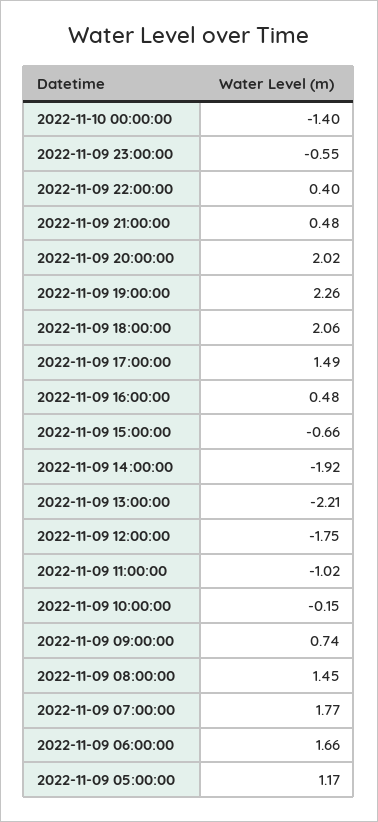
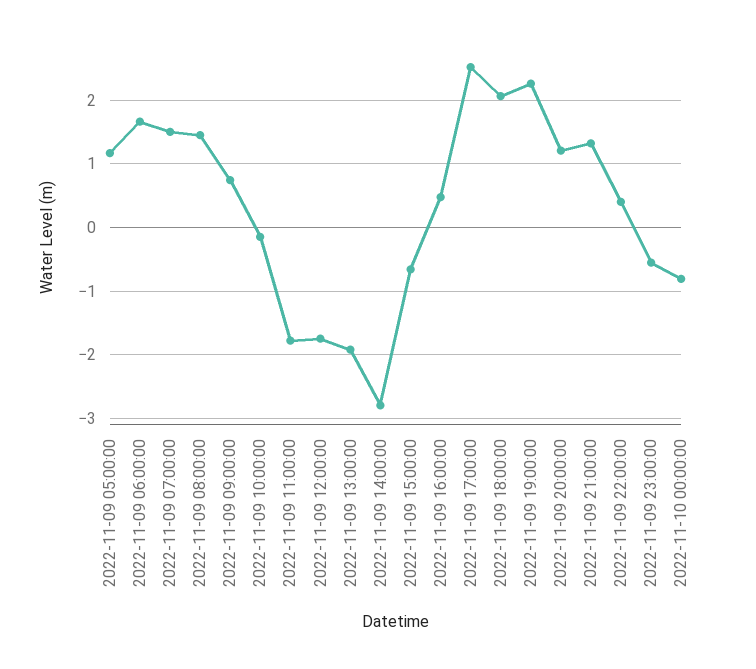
2022-11-10 00:00:00: -1.4 -> -0.8
2022-11-09 21:00:00: 0.48 -> 1.3
2022-11-09 20:00:00: 2.02 -> 1.2
2022-11-09 17:00:00: 1.49 -> 2.5
2022-11-09 14:00:00: -1.92 -> -2.8
2022-11-09 13:00:00: -2.21 -> -1.9
2022-11-09 11:00:00: -1.02 -> -1.8
2022-11-09 07:00:00: 1.77 -> 1.5

